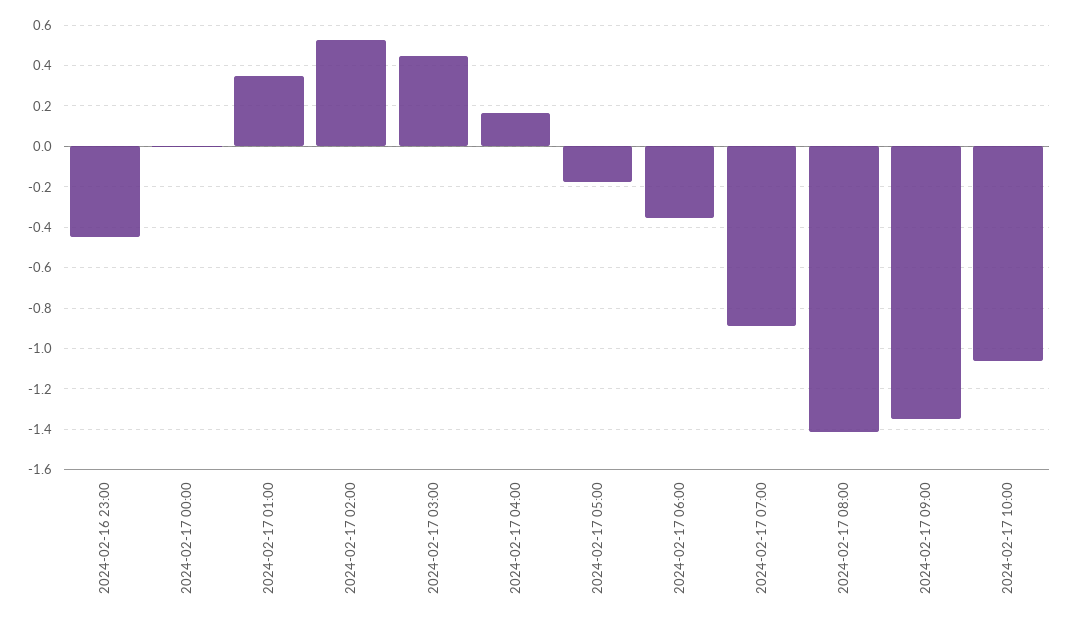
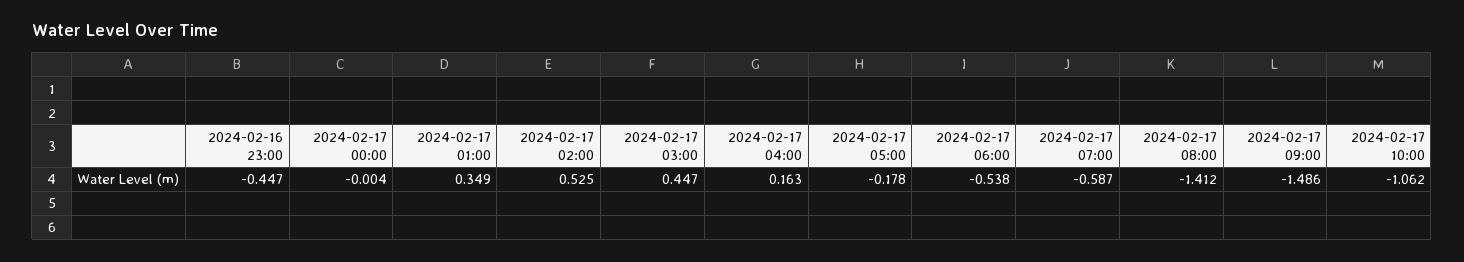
2024-02-17 06:00: -0.35 -> -0.538
2024-02-17 07:00: -0.9 -> -0.587
2024-02-17 09:00: -1.35 -> -1.486

